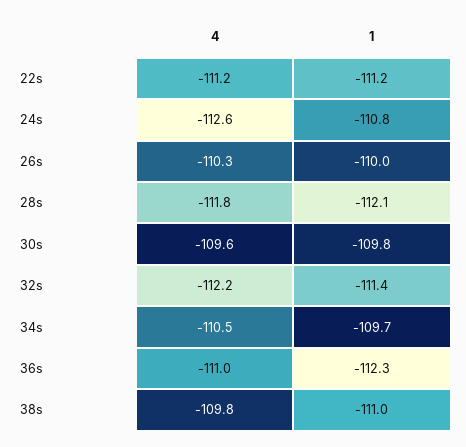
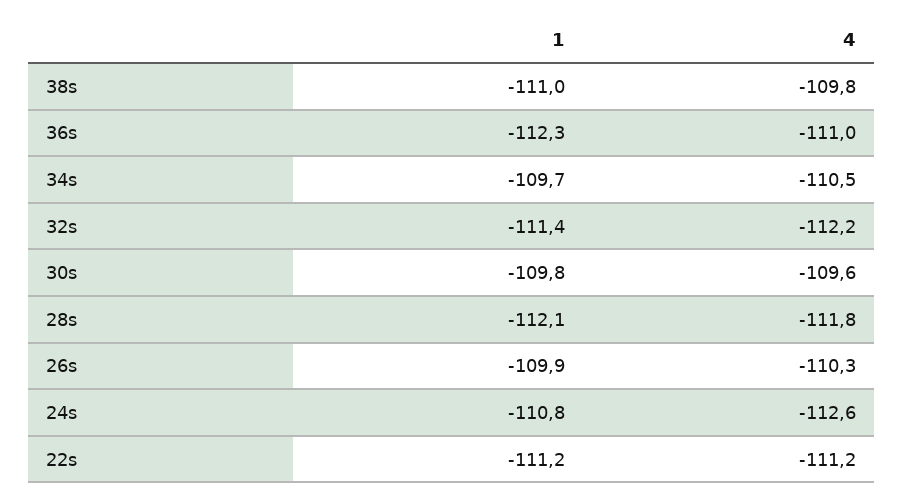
1, 26s: -110 -> -109.9

